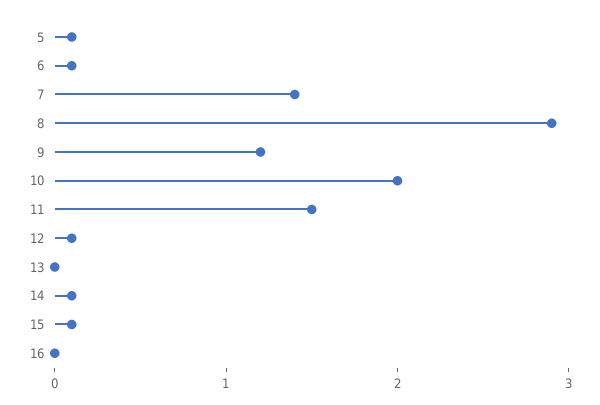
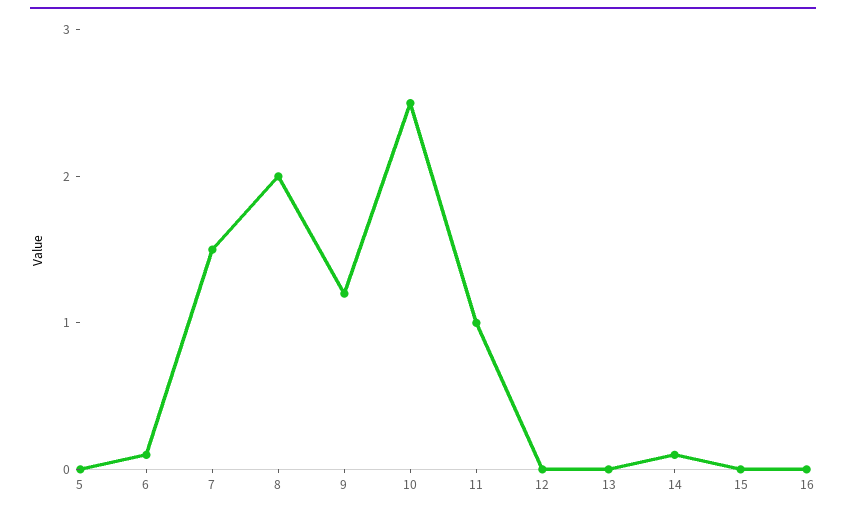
5: 0.1 -> 0
7: 1.4 -> 1.5
8: 2.9 -> 2
10: 2 -> 2.5
11: 1.5 -> 1
12: 0.1 -> 0
15: 0.1 -> 0

